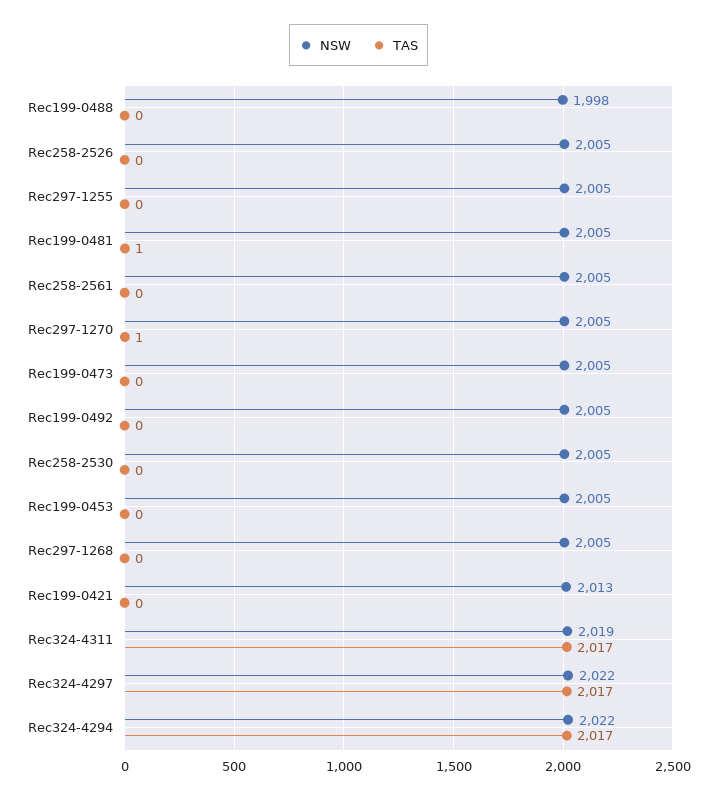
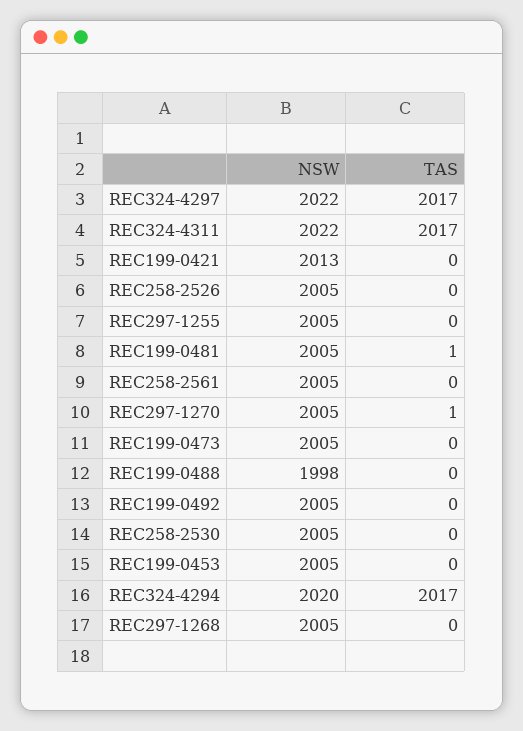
NSW, Rec324-4311: 2019 -> 2022
NSW, Rec324-4294: 2022 -> 2020

